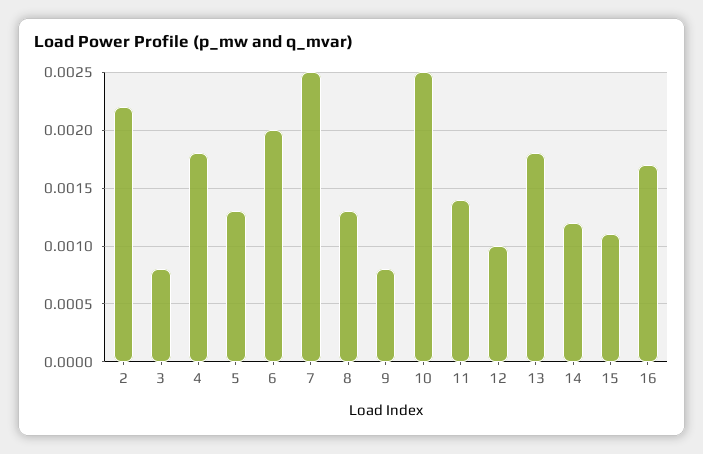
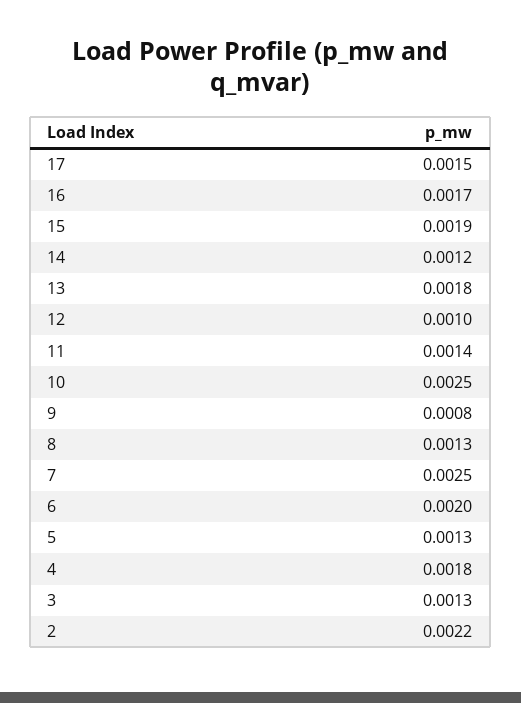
3: 0.0008 -> 0.0013
15: 0.0011 -> 0.0019
17: none -> 0.0015

